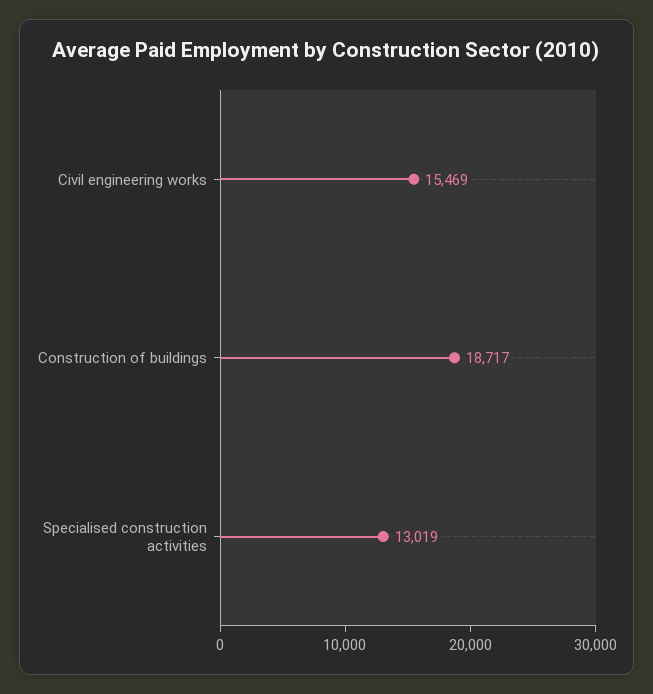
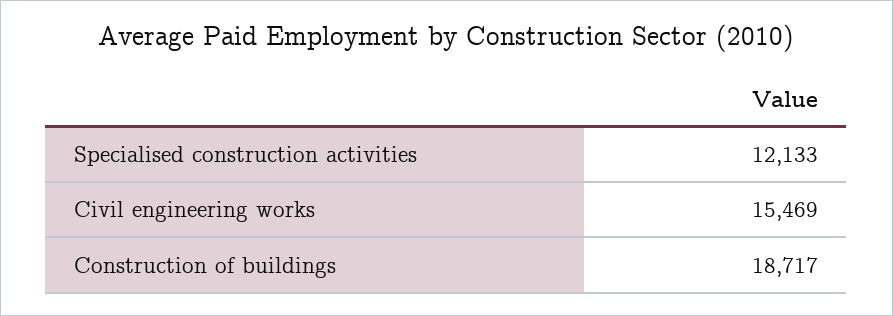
Specialised construction activities: 13019 -> 12133

